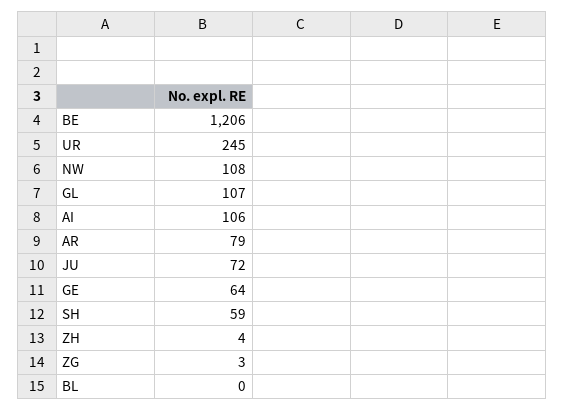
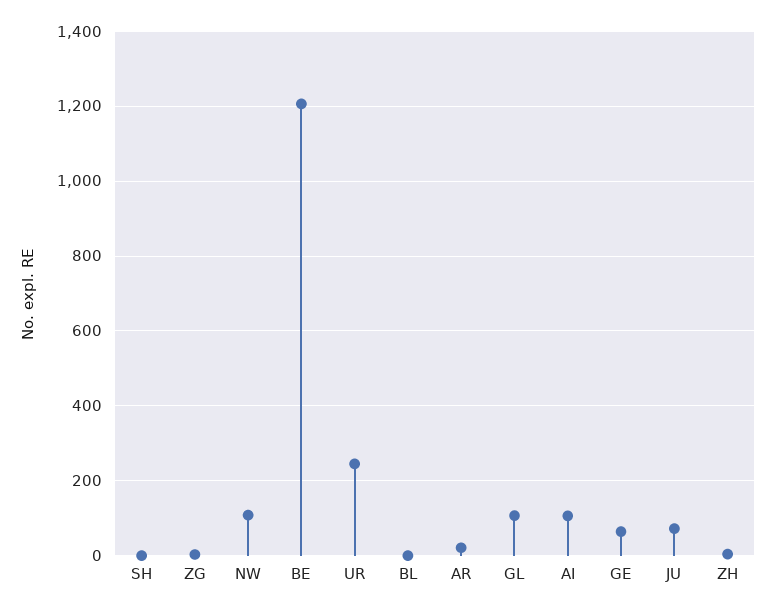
AR: 79 -> 20
SH: 59 -> 0

